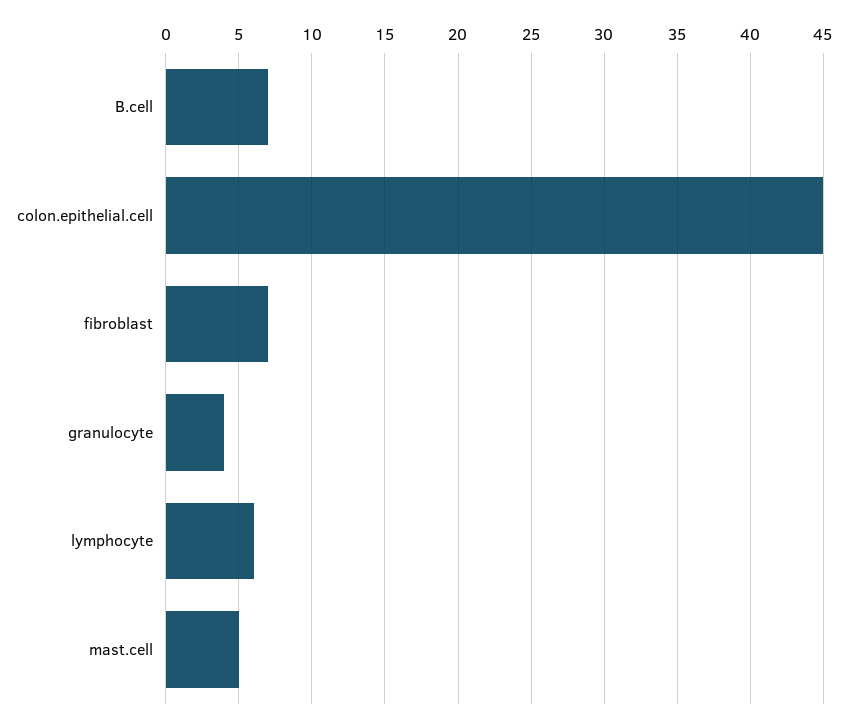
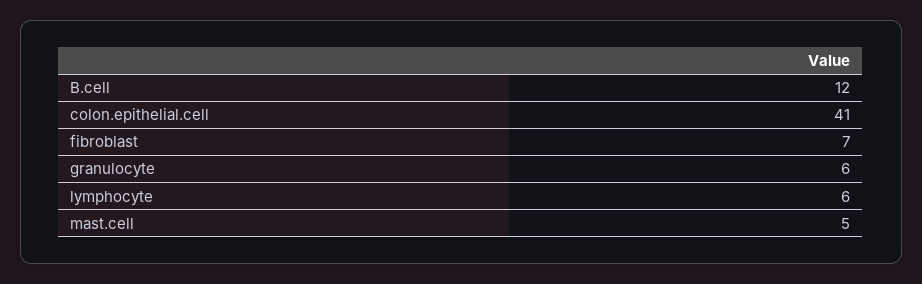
B.cell: 7 -> 12
colon.epithelial.cell: 45 -> 41
granulocyte: 4 -> 6

